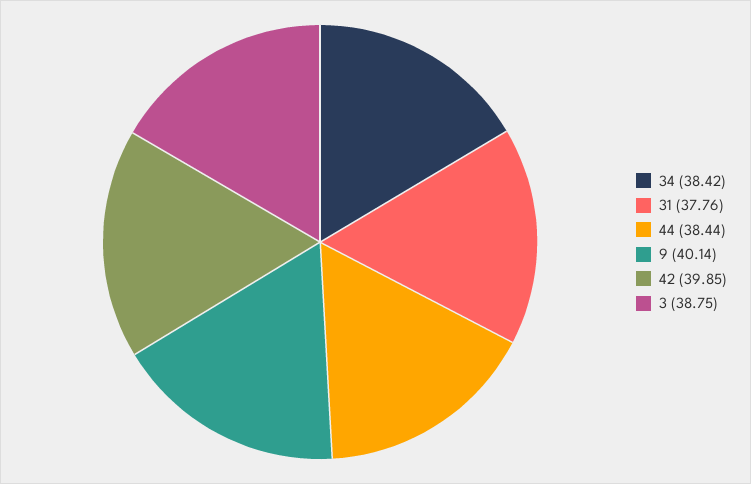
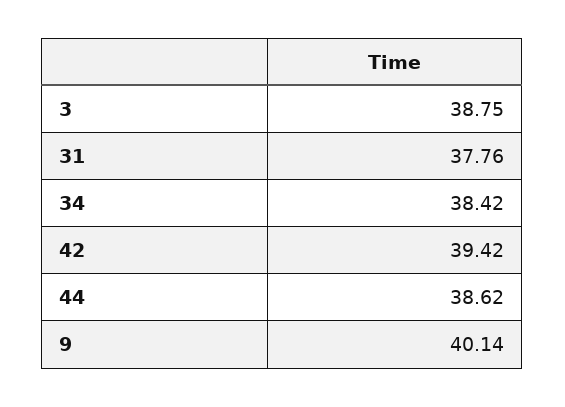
44: 38.44 -> 38.62
42: 39.85 -> 39.42

